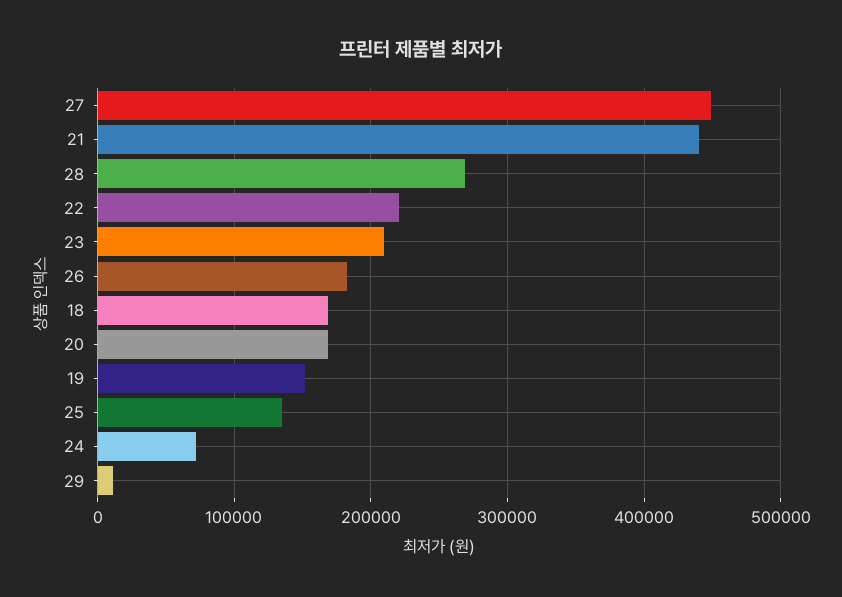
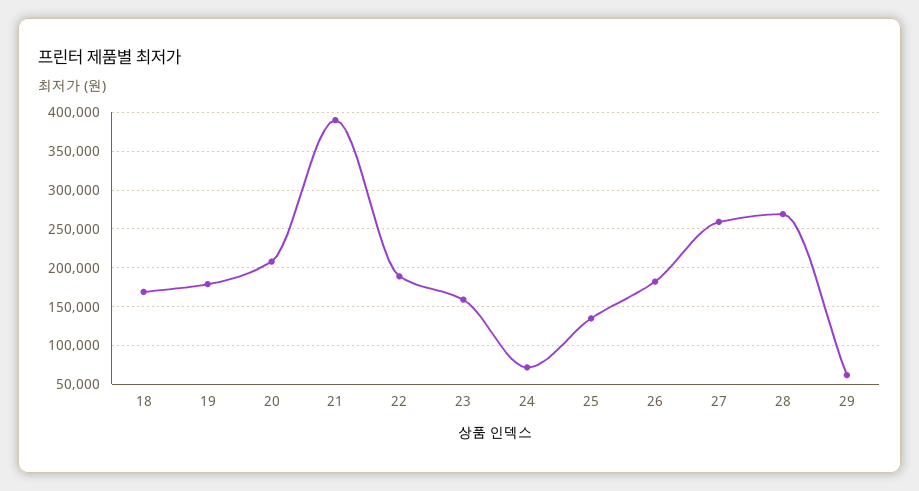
27: 450000 -> 260000
21: 440000 -> 390000
22: 220000 -> 190000
23: 210000 -> 160000
20: 170000 -> 210000
19: 150000 -> 180000
29: 10000 -> 60000

